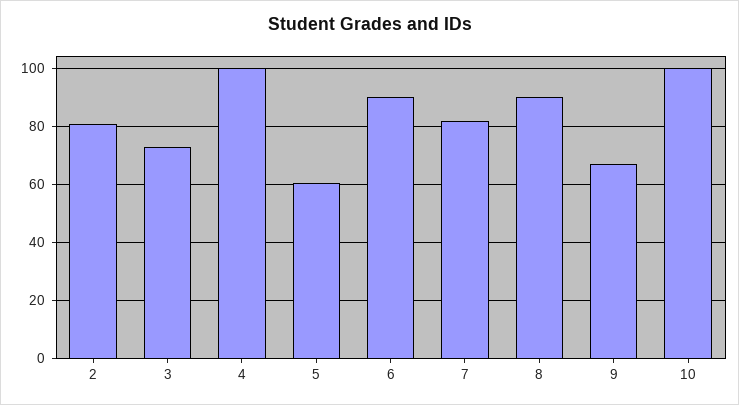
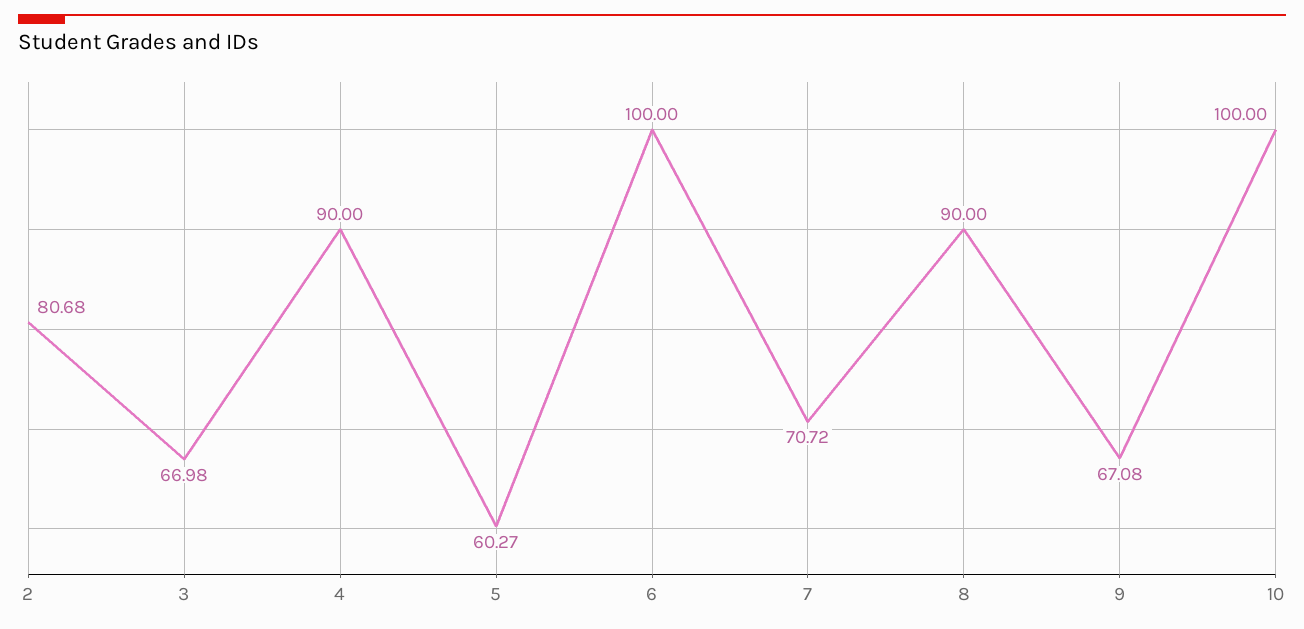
3: 72.5 -> 66.98
4: 100 -> 90
6: 90 -> 100
7: 82.5 -> 70.72

